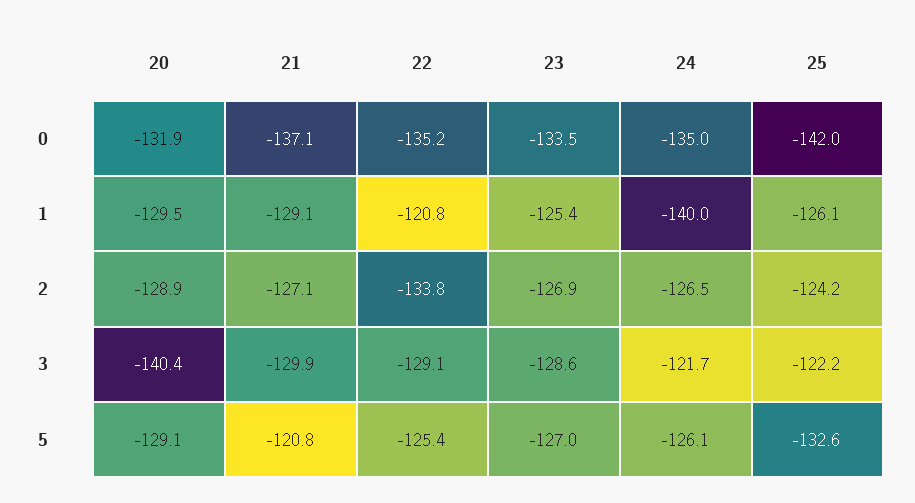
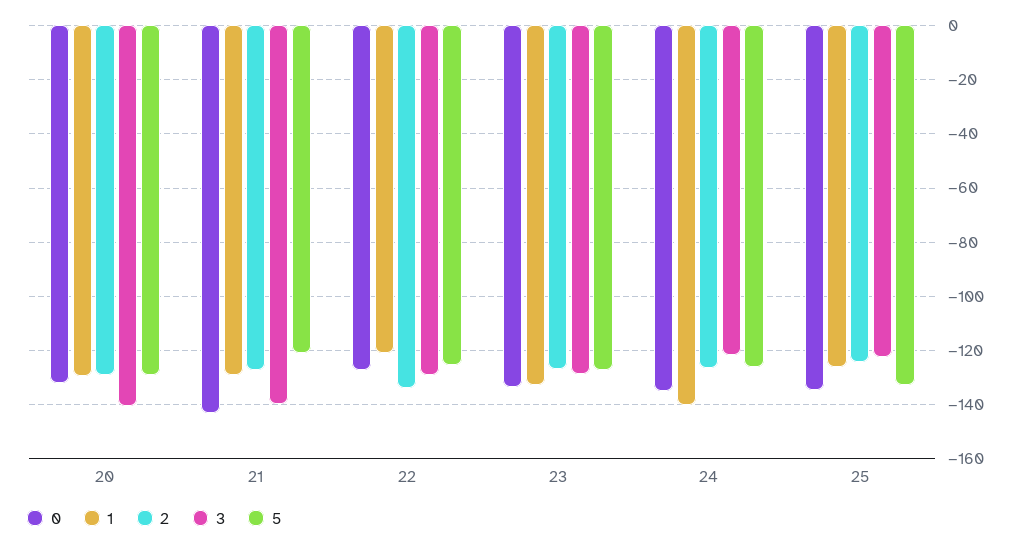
0, 21: -137.1 -> -142.5
0, 22: -135.2 -> -127.5
0, 25: -142 -> -135
1, 23: -125.4 -> -132.5
3, 21: -129.9 -> -140

